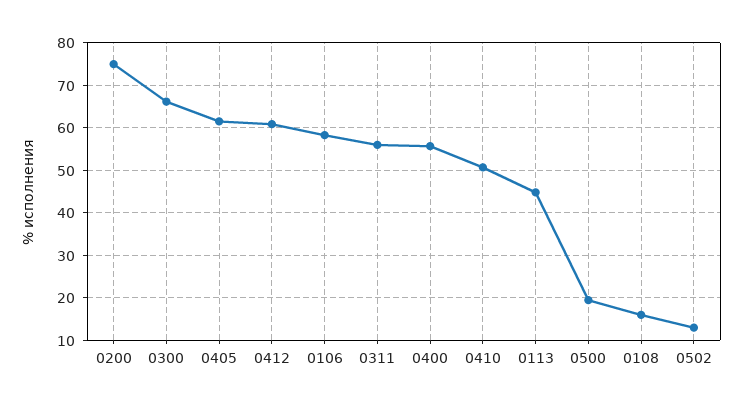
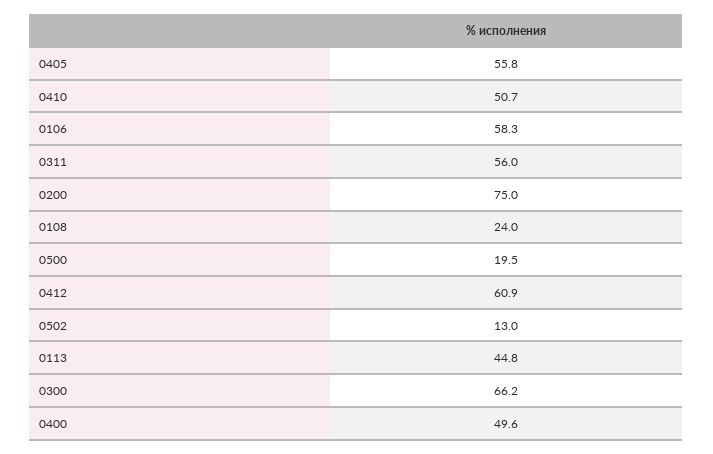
0405: 62 -> 55.8
0400: 56 -> 49.6
0108: 16 -> 24

